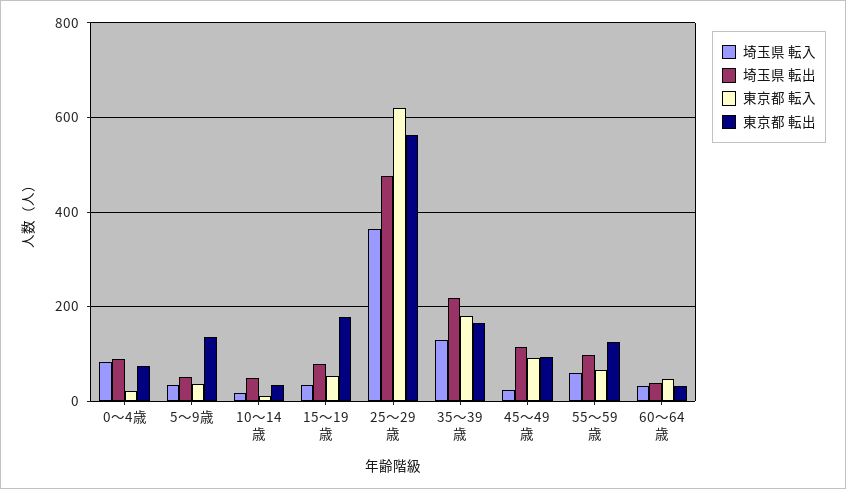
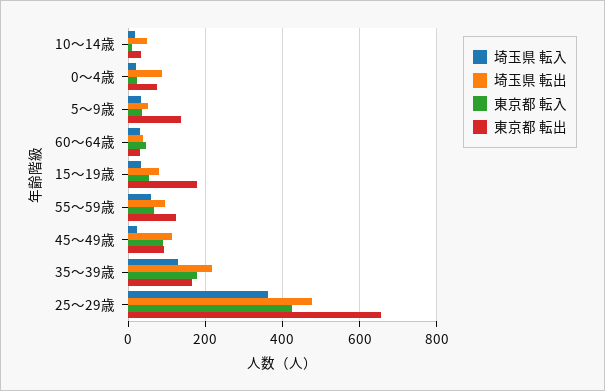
埼玉県 転入, 0～4歳: 80 -> 20
東京都 転入, 25～29歳: 620 -> 420
東京都 転出, 25～29歳: 560 -> 660

